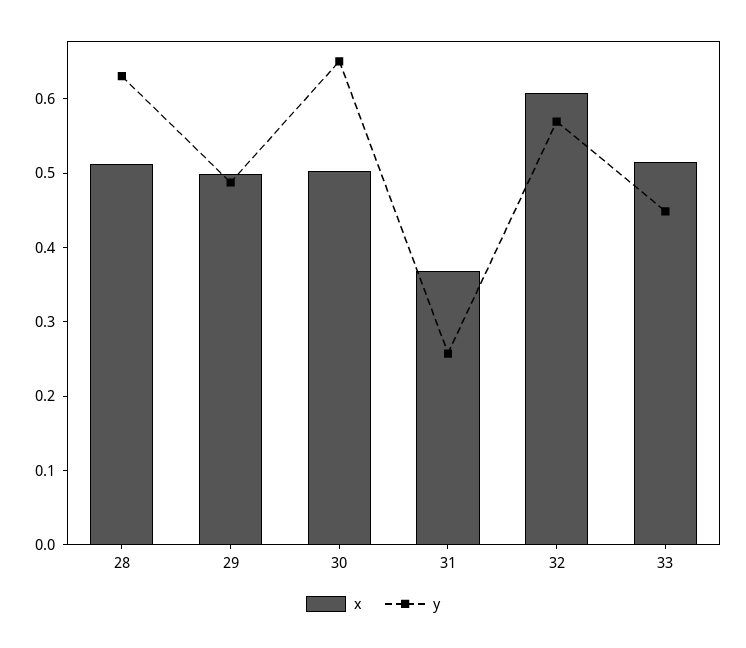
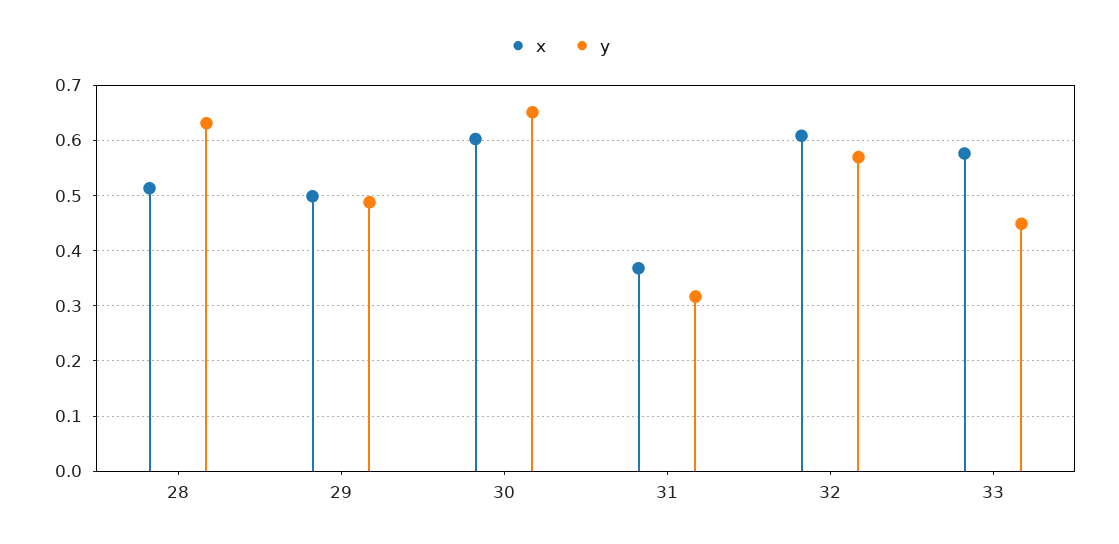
x, 30: 0.5 -> 0.6
y, 31: 0.26 -> 0.32
x, 33: 0.52 -> 0.58

